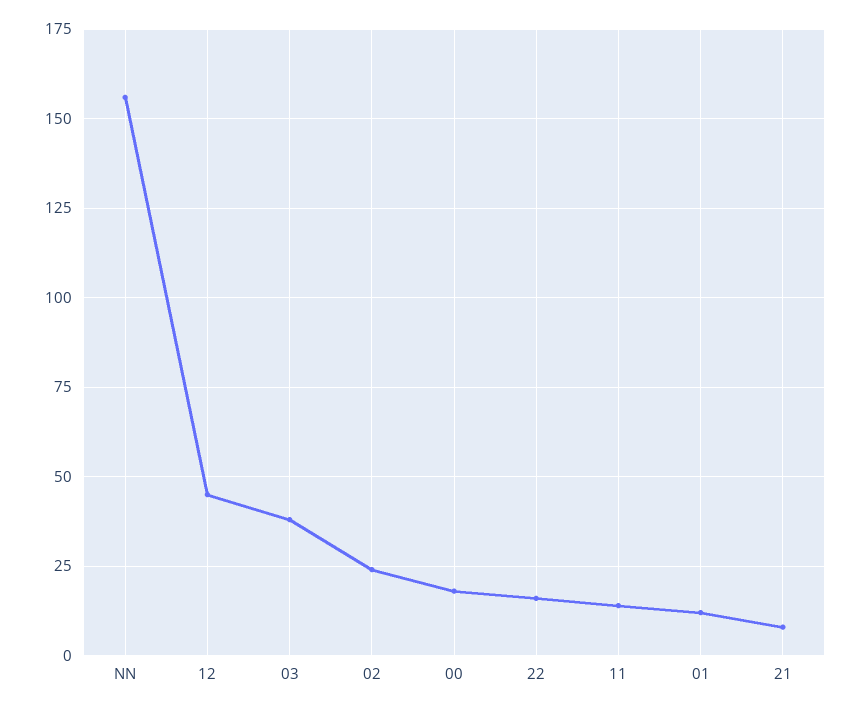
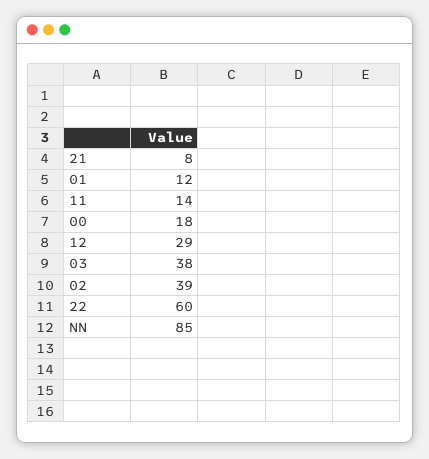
NN: 155 -> 85
12: 45 -> 29
02: 25 -> 39
22: 15 -> 60

